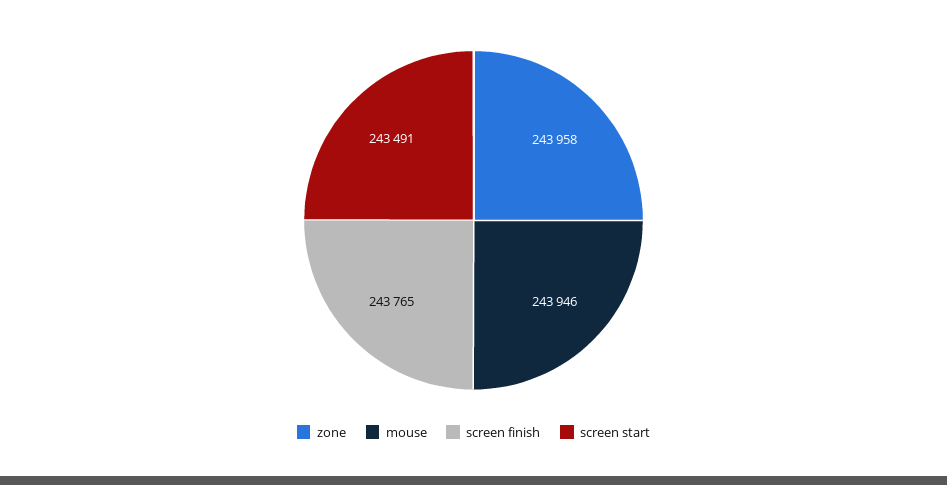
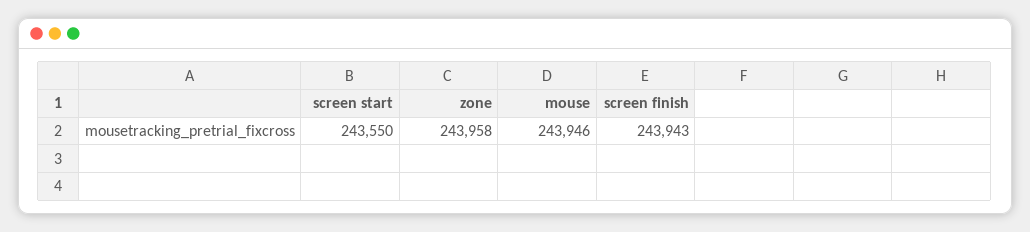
screen finish: 243765 -> 243943
screen start: 243491 -> 243550

